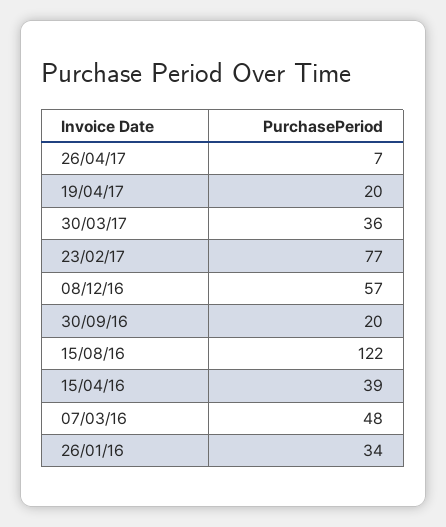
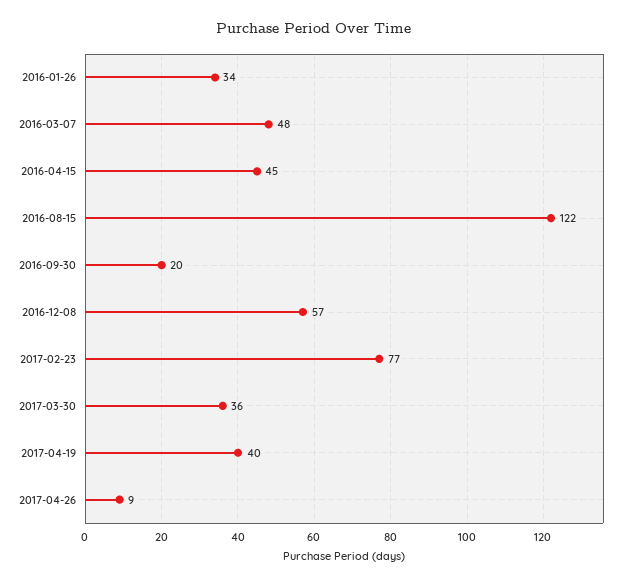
26/04/17: 7 -> 9
19/04/17: 20 -> 40
15/04/16: 39 -> 45

